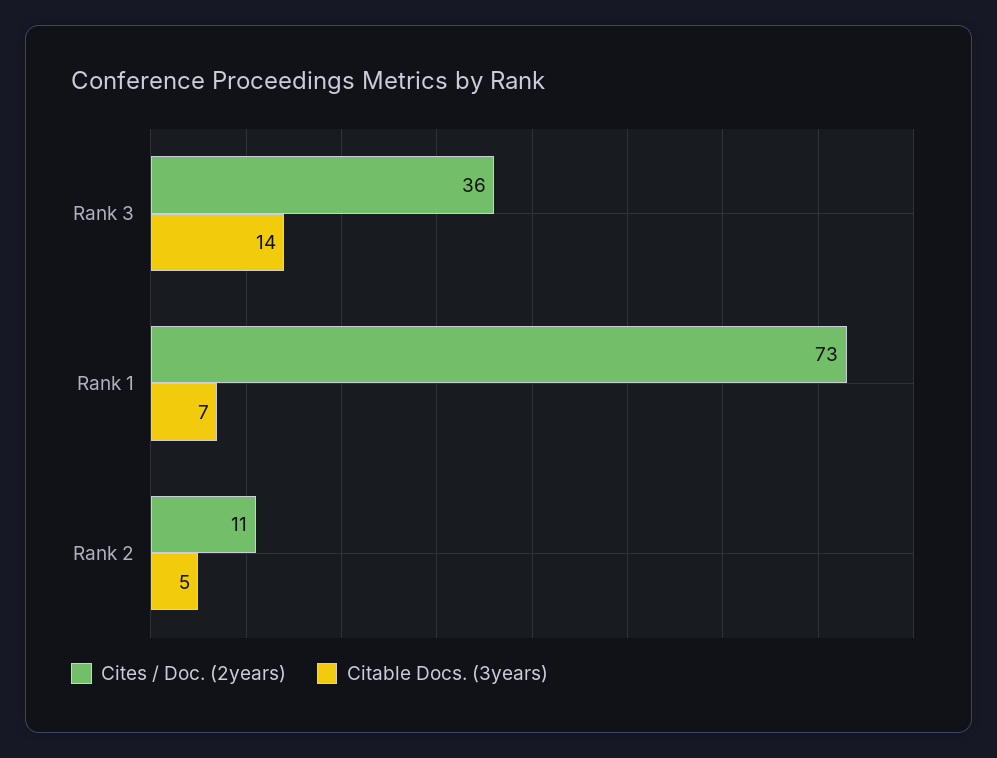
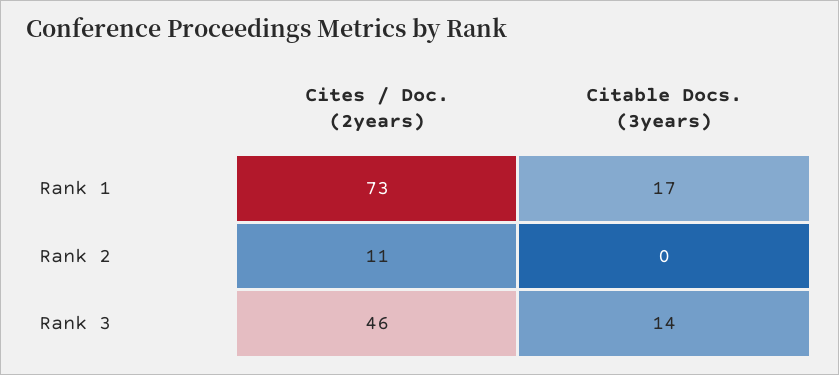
Cites / Doc. (2years), Rank 3: 36 -> 46
Citable Docs. (3years), Rank 1: 7 -> 17
Citable Docs. (3years), Rank 2: 5 -> 0

